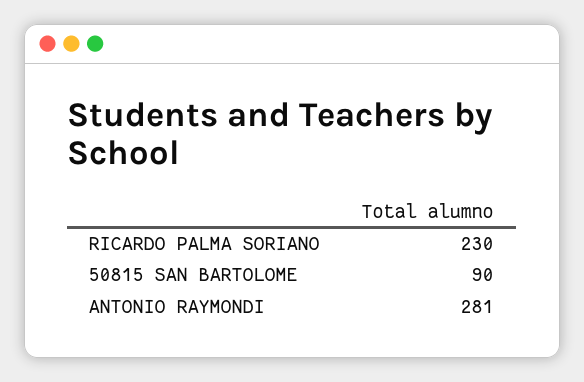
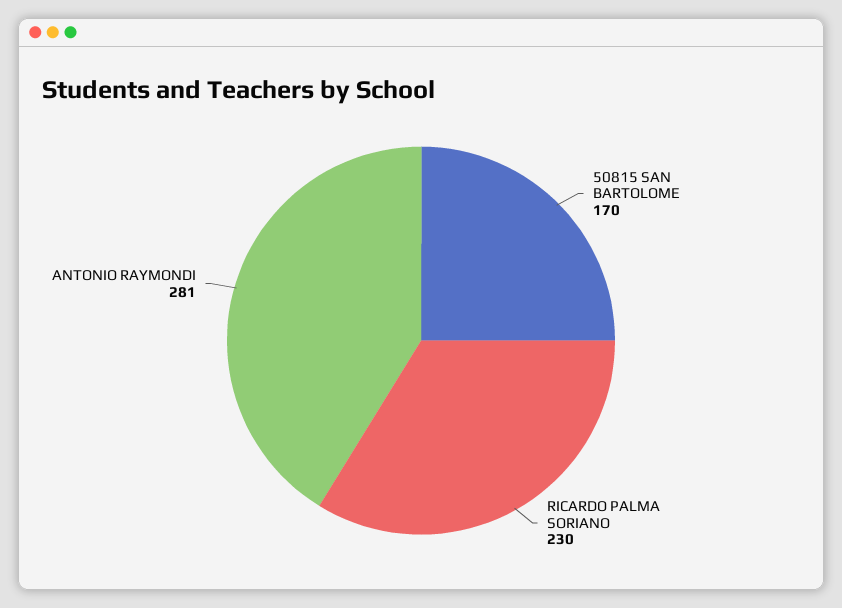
50815 SAN BARTOLOME: 90 -> 170

